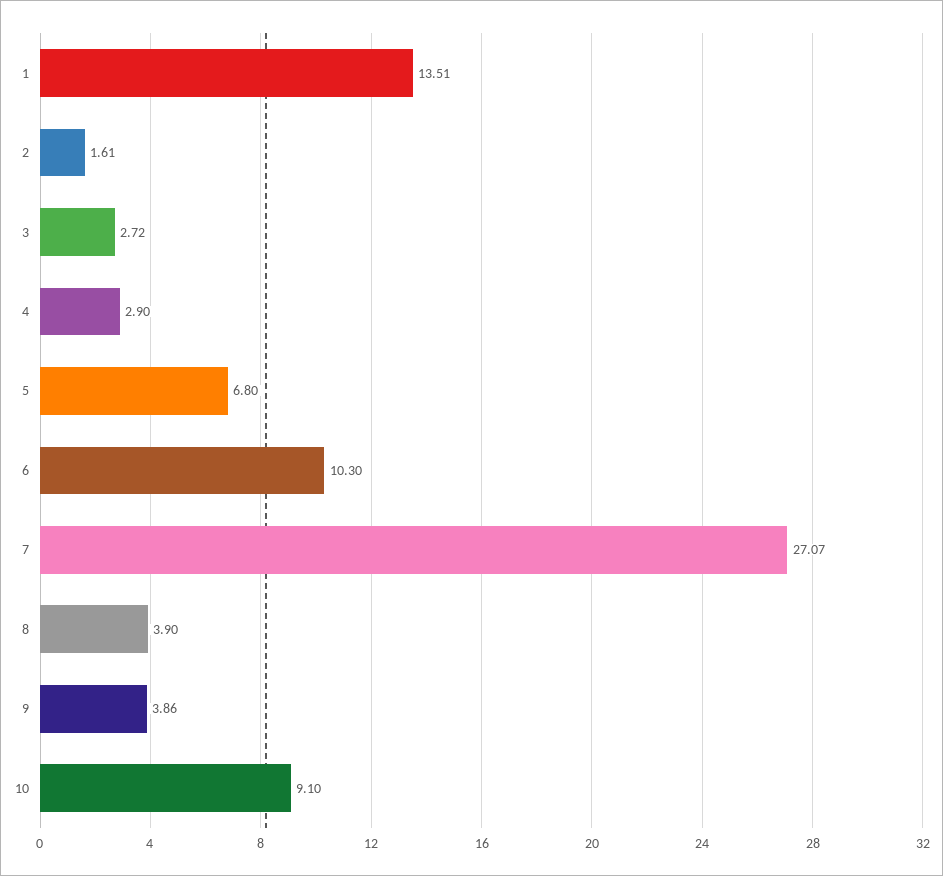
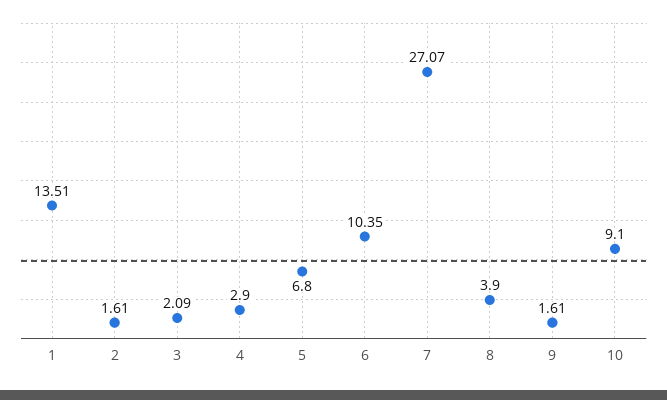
3: 2.72 -> 2.09
6: 10.3 -> 10.35
9: 3.86 -> 1.61

